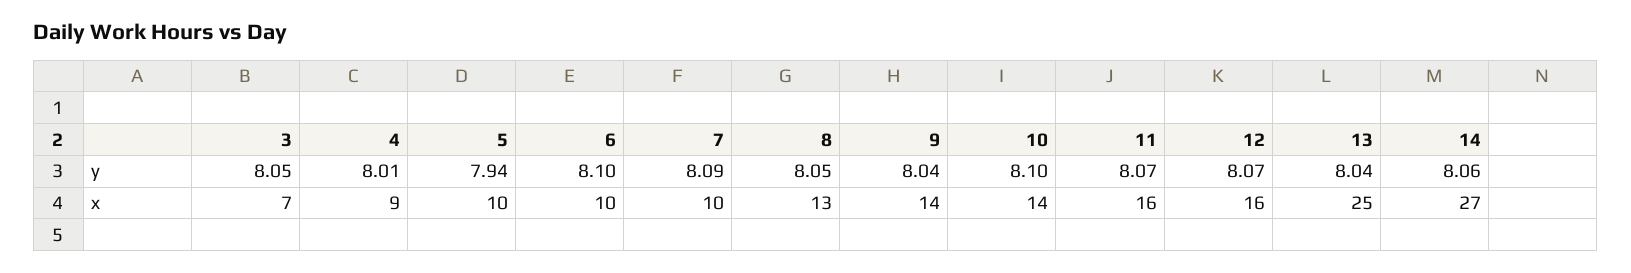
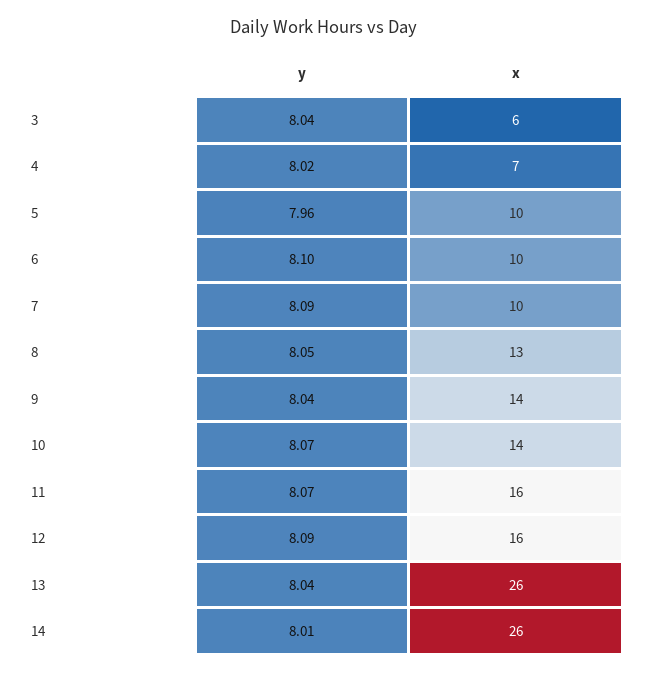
3, y: 8.05 -> 8.04
4, y: 8.01 -> 8.02
5, y: 7.94 -> 7.96
10, y: 8.1 -> 8.07
12, y: 8.07 -> 8.09
14, y: 8.06 -> 8.01
3, x: 7 -> 6
4, x: 9 -> 7
13, x: 25 -> 26
14, x: 27 -> 26

